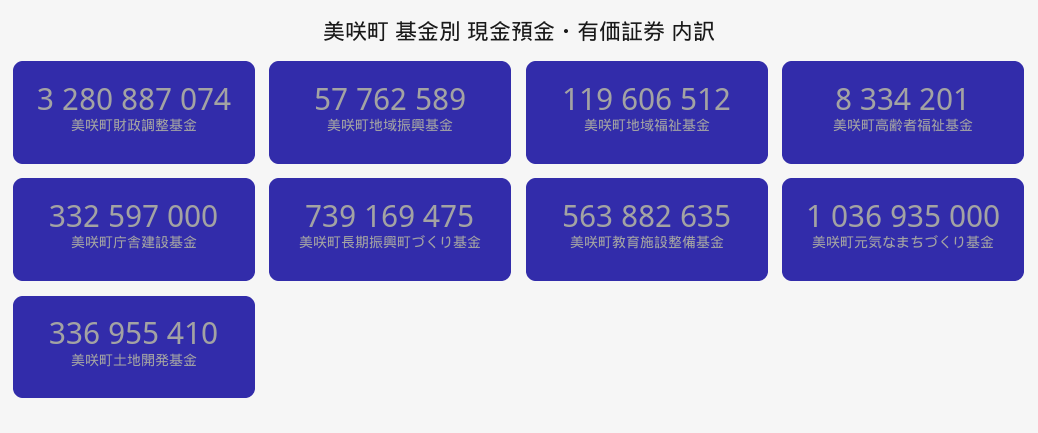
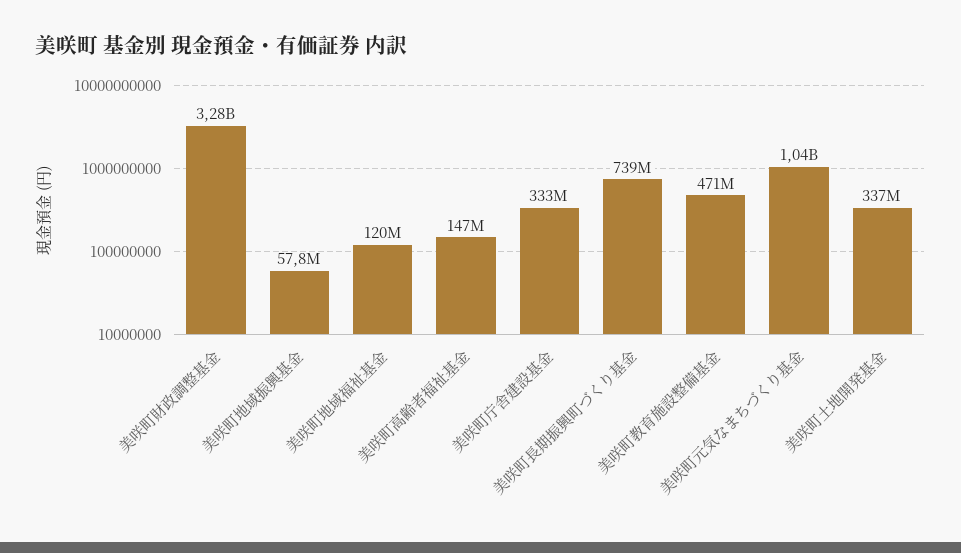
美咲町高齢者福祉基金: 8334201 -> 147000000
美咲町教育施設整備基金: 563882635 -> 471000000

